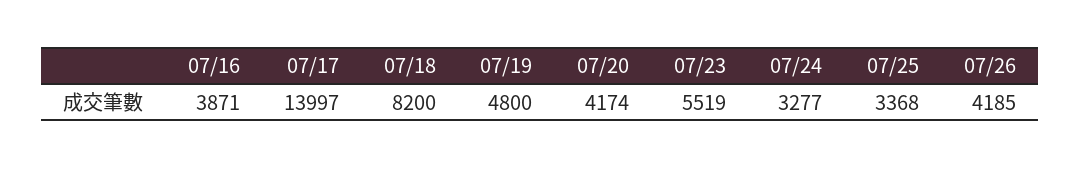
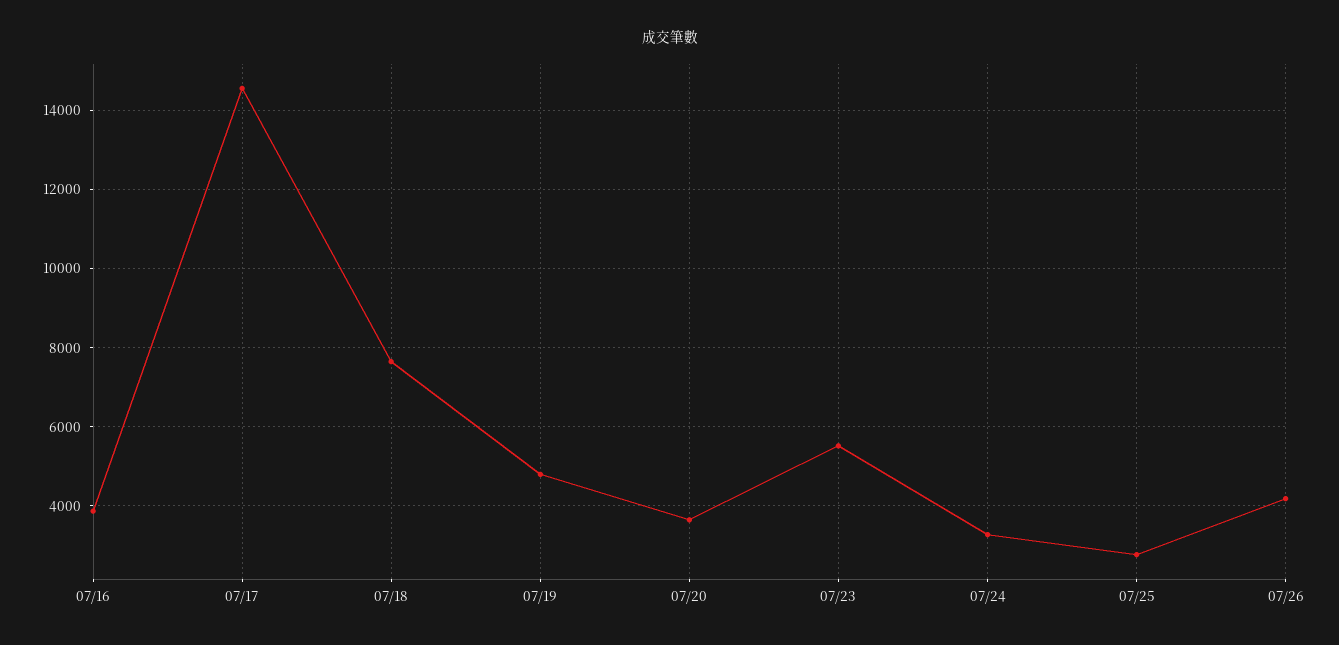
07/17: 13997 -> 14600
07/18: 8200 -> 7600
07/20: 4174 -> 3600
07/25: 3368 -> 2800

